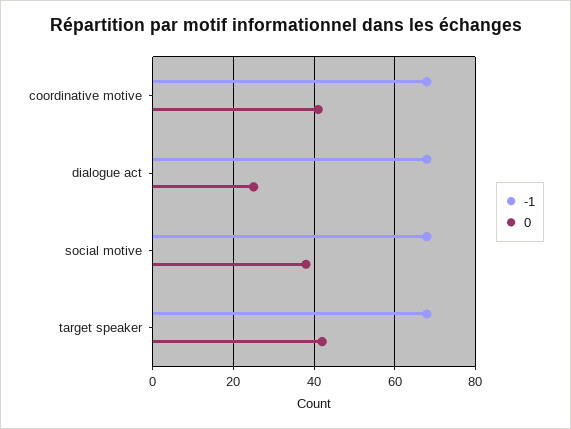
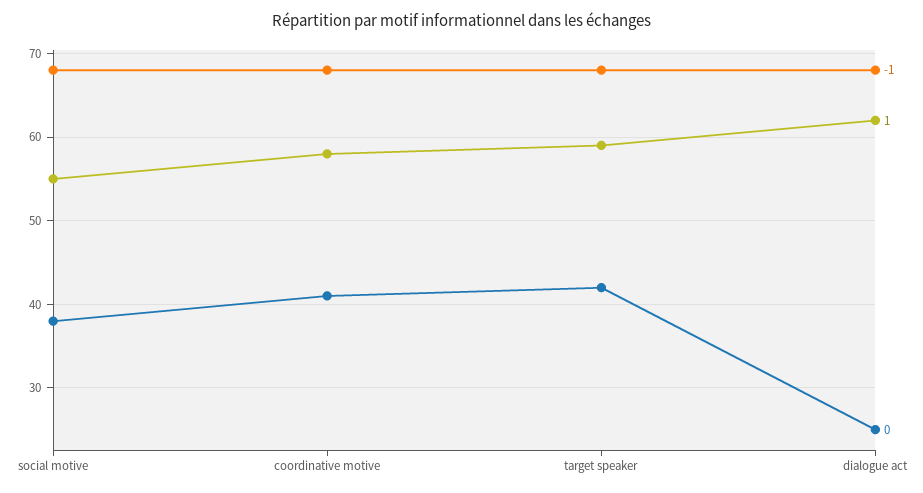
1, social motive: none -> 55
1, coordinative motive: none -> 58
1, target speaker: none -> 59
1, dialogue act: none -> 62

